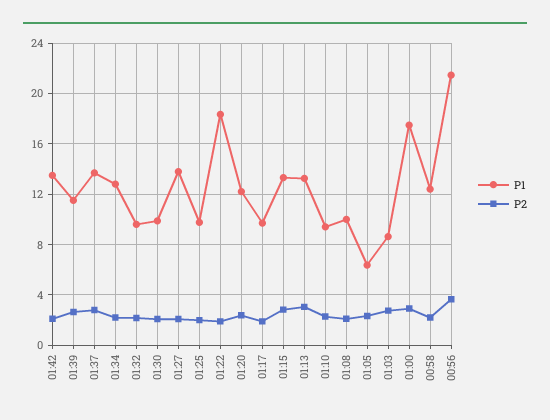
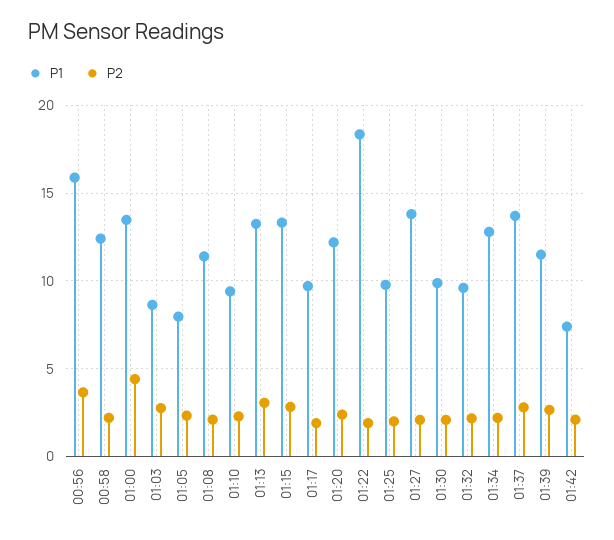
P1, 01:42: 13.5 -> 7.5
P1, 01:08: 10 -> 11.5
P1, 01:05: 6.5 -> 8
P1, 01:00: 17.5 -> 13.5
P2, 01:00: 3 -> 4.5
P1, 00:56: 21.5 -> 16

